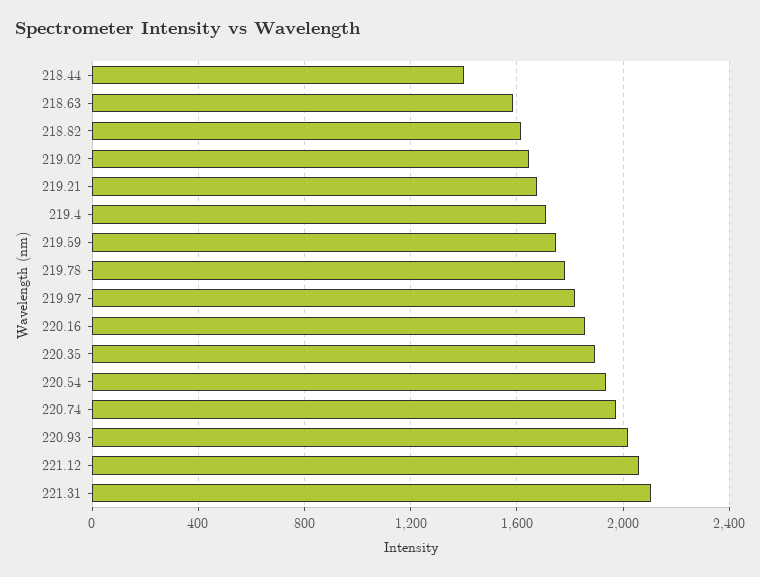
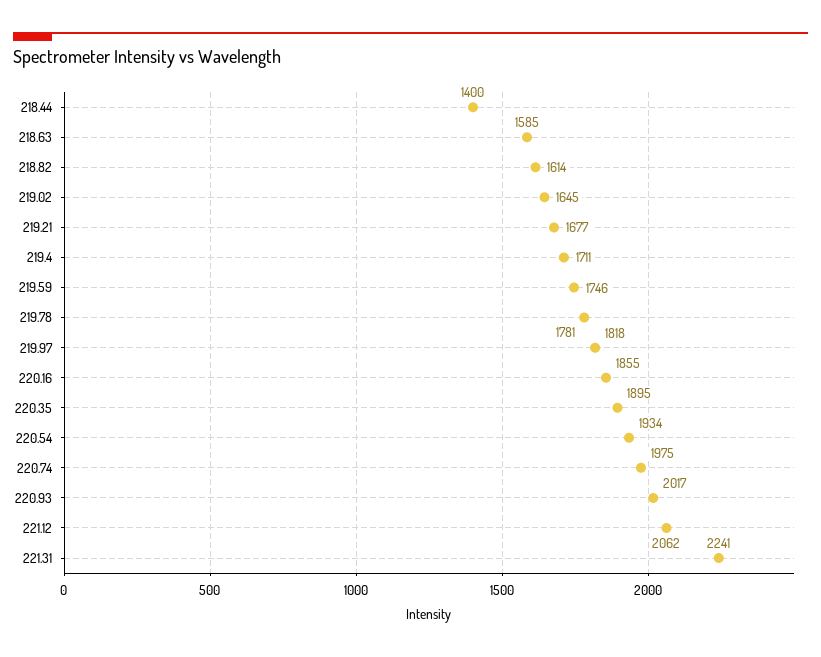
221.31: 2100 -> 2241

